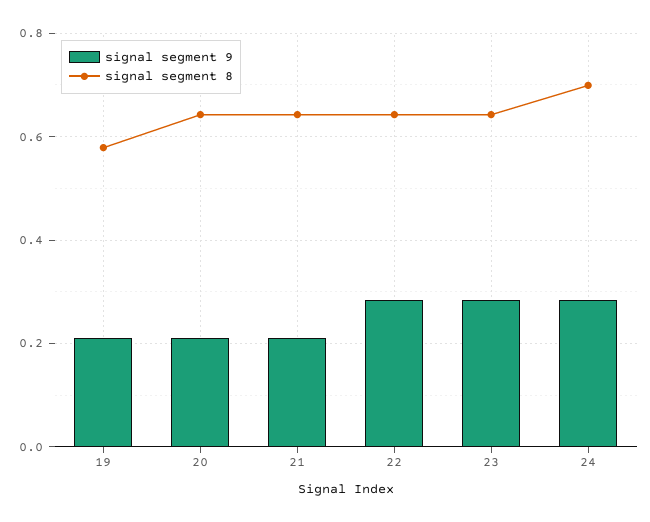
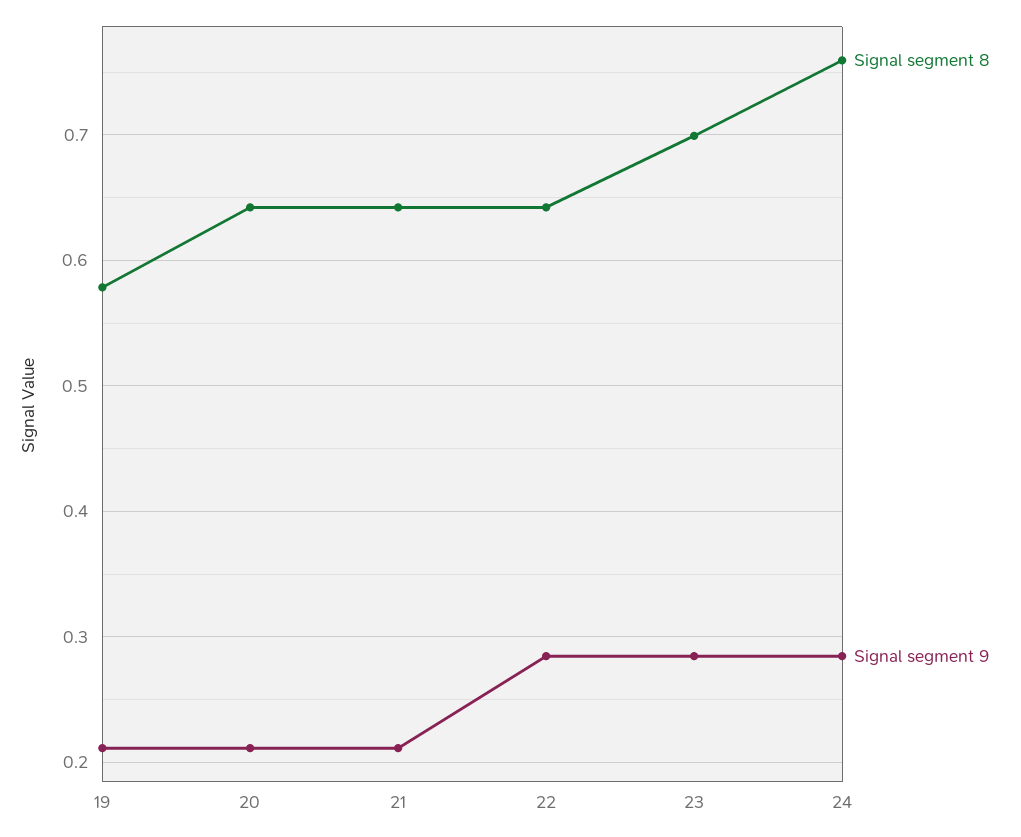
signal segment 8, 23: 0.64 -> 0.7
signal segment 8, 24: 0.7 -> 0.76

